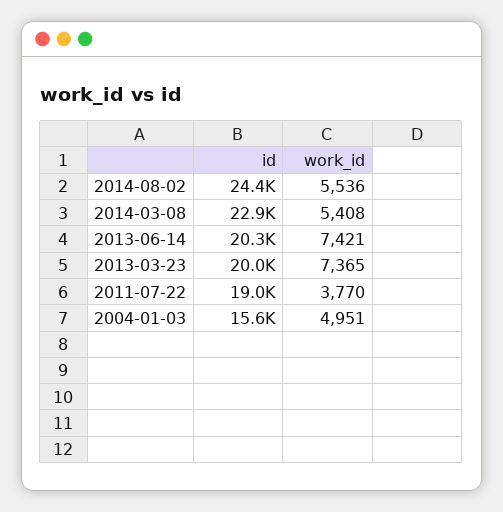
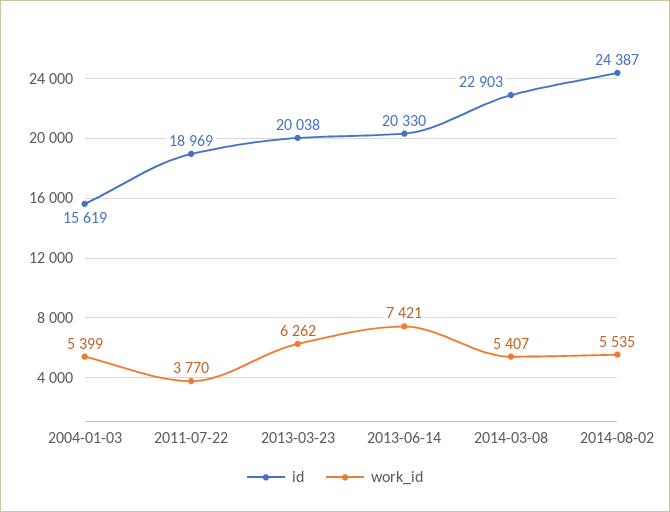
work_id, 2014-08-02: 5536 -> 5535
work_id, 2014-03-08: 5408 -> 5407
work_id, 2013-03-23: 7365 -> 6262
work_id, 2004-01-03: 4951 -> 5399

